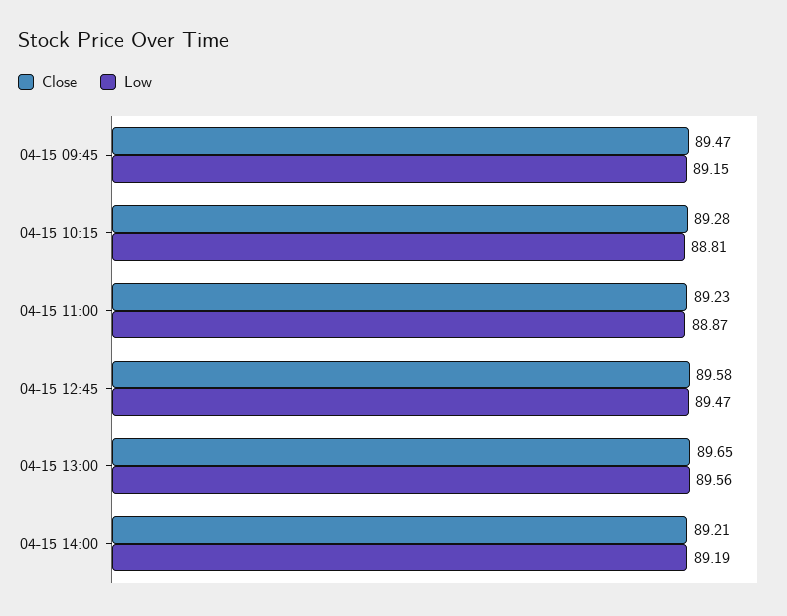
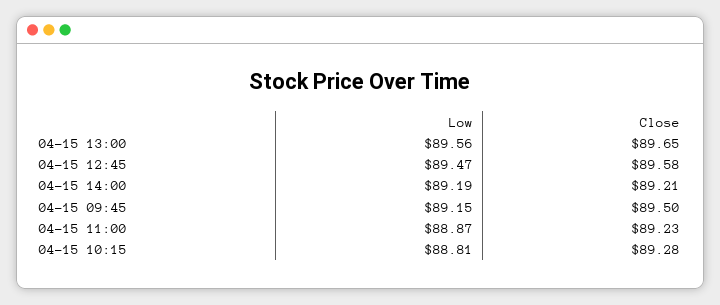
Close, 04-15 09:45: 89.47 -> 89.5

